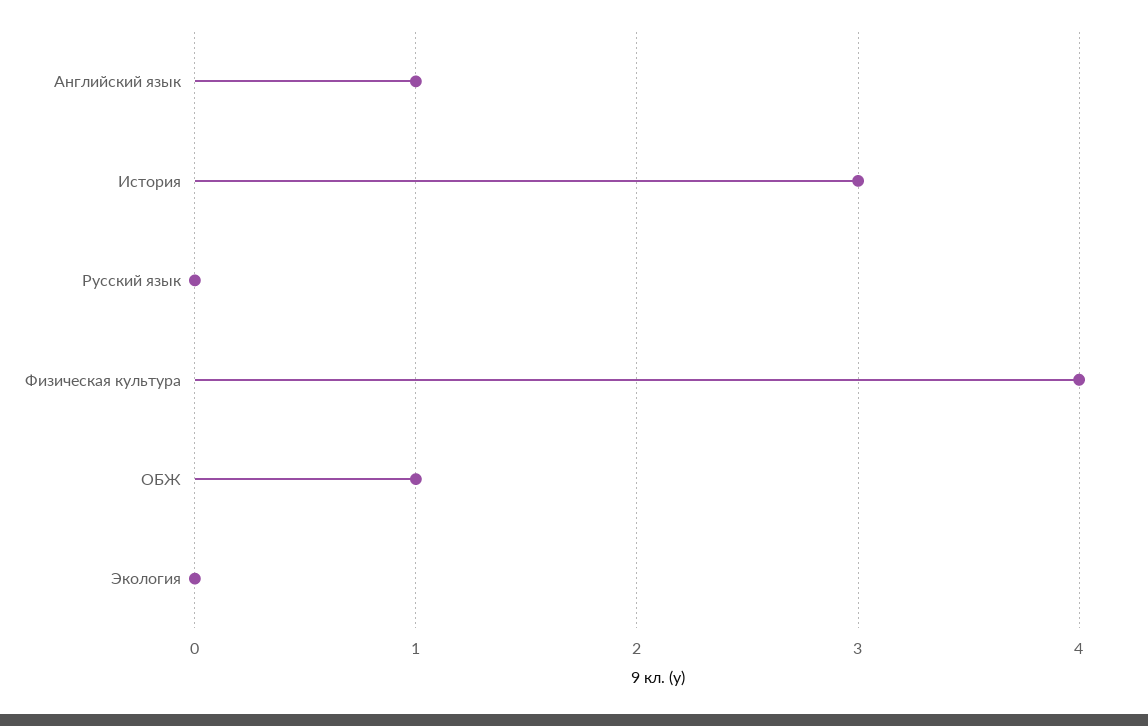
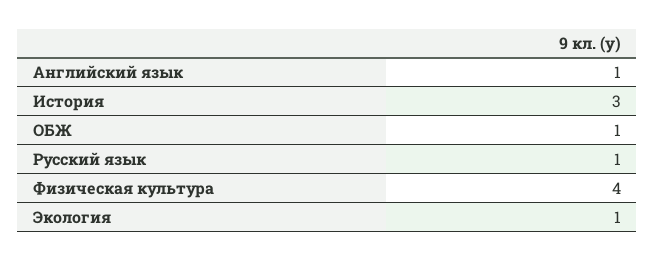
Русский язык: 0 -> 1
Экология: 0 -> 1

